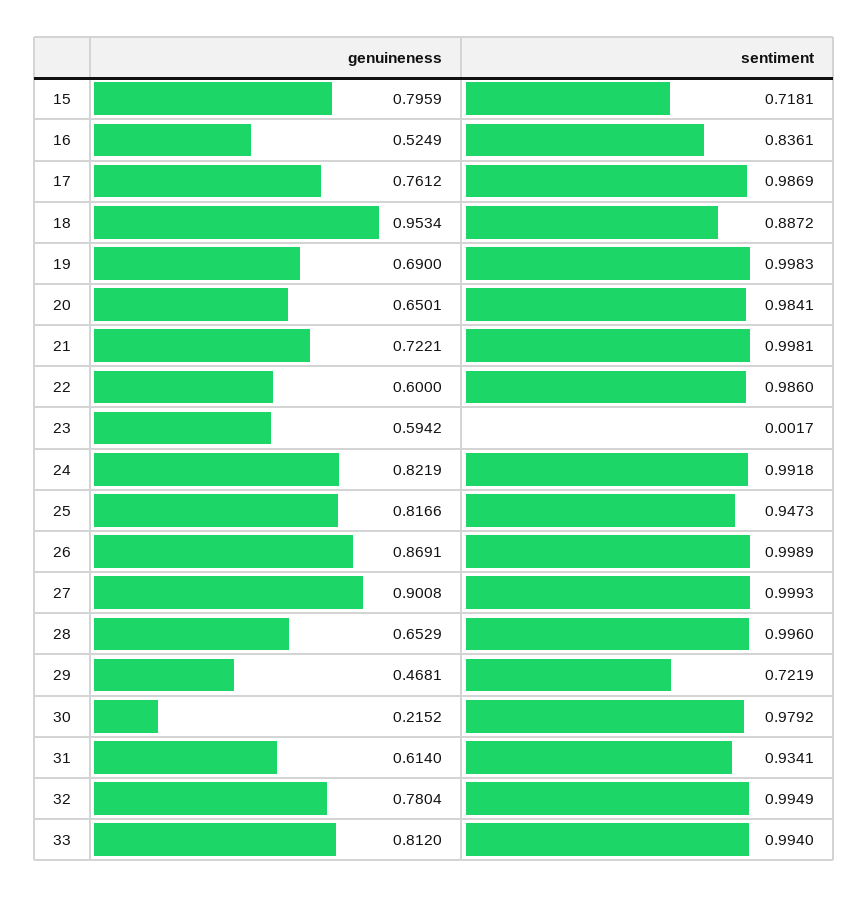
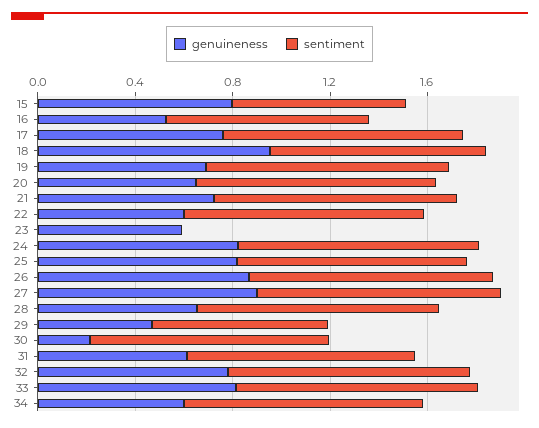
genuineness, 34: none -> 0.6
sentiment, 34: none -> 1

